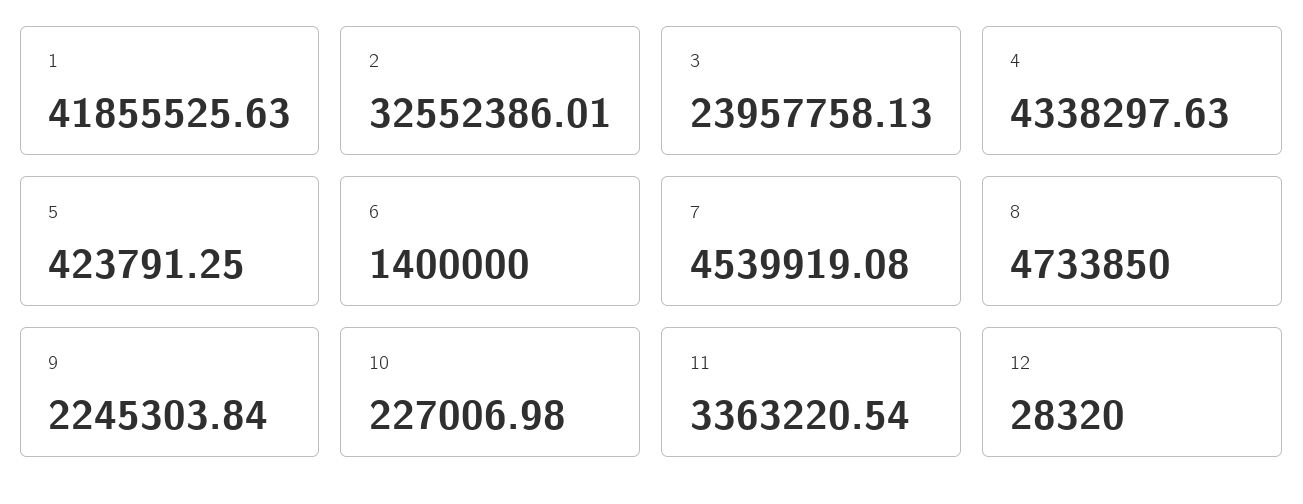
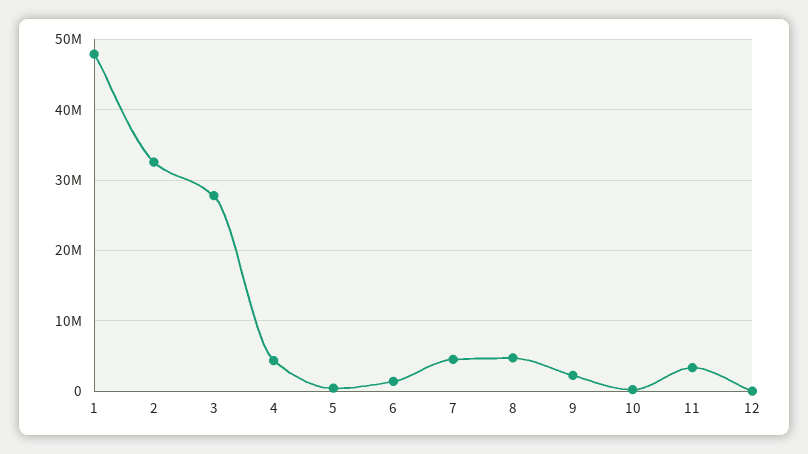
1: 41855525.63 -> 48000000
3: 23957758.13 -> 28000000

